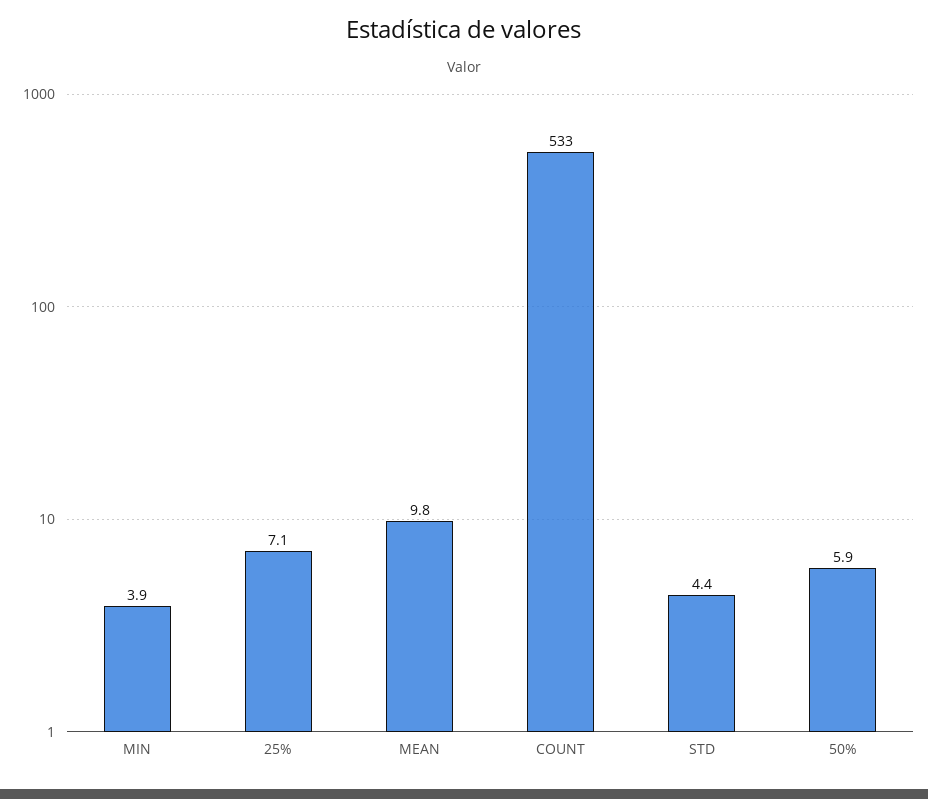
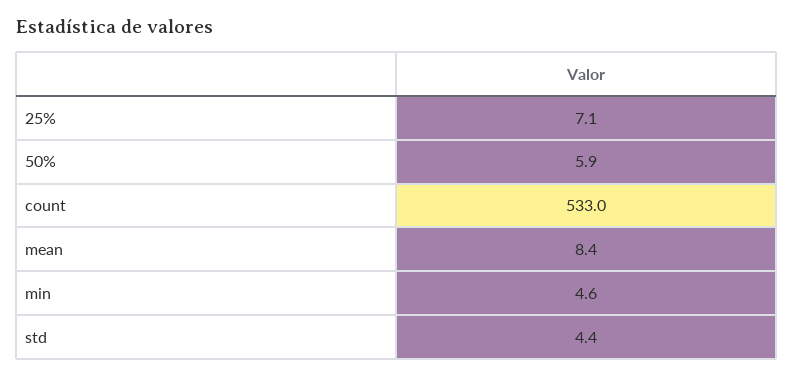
MIN: 3.9 -> 4.6
MEAN: 9.8 -> 8.4

